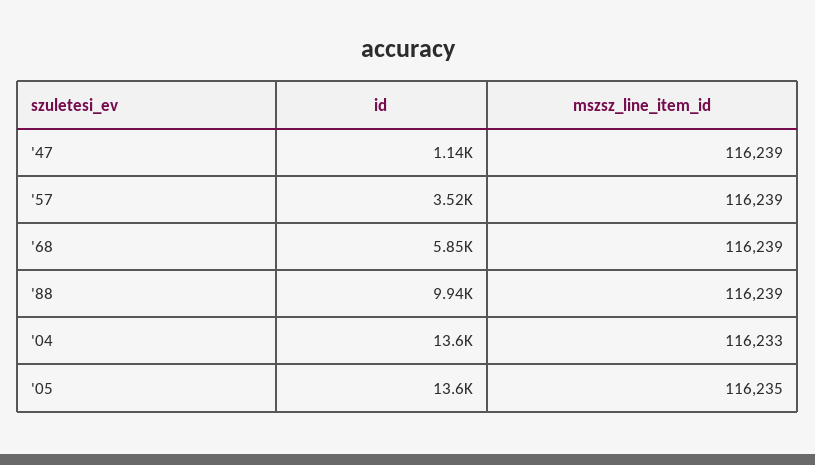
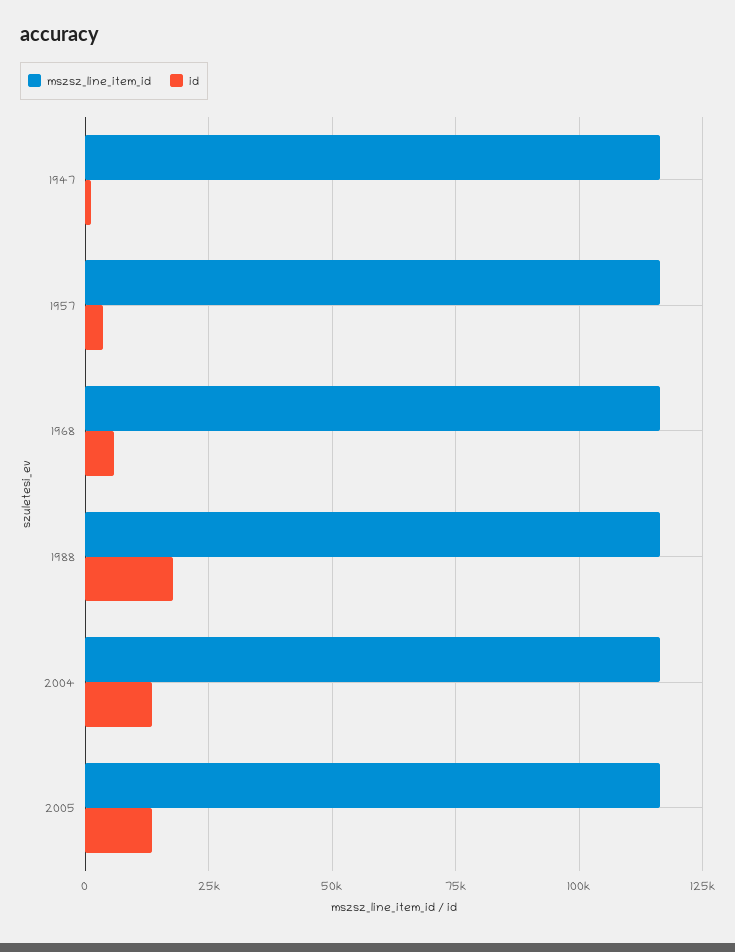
id, '88: 9940 -> 17500

